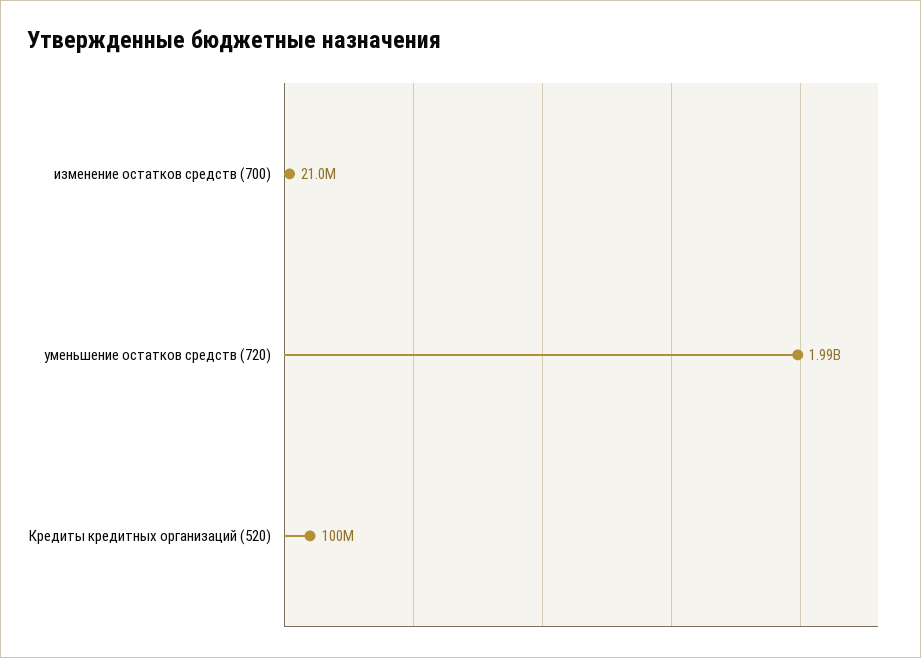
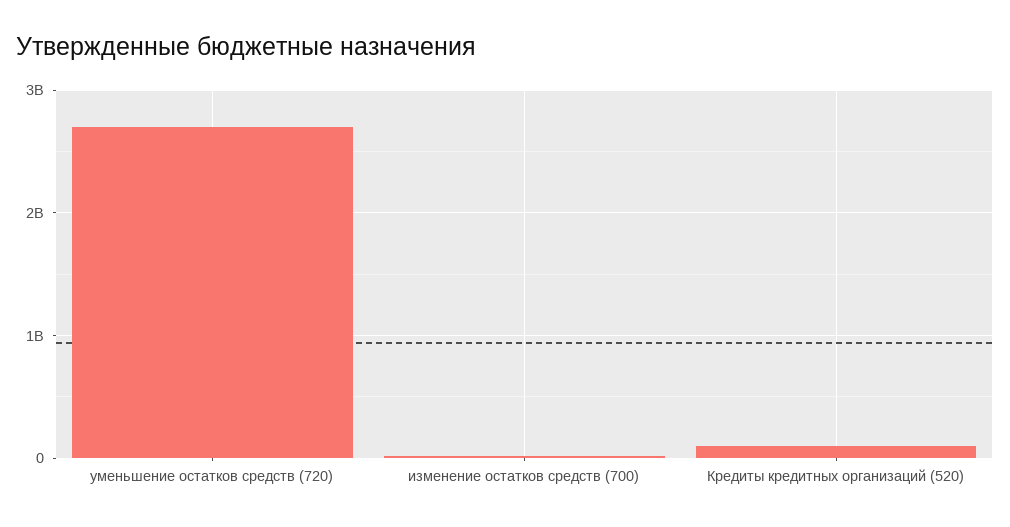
уменьшение остатков средств (720): 1990000000 -> 2700000000

